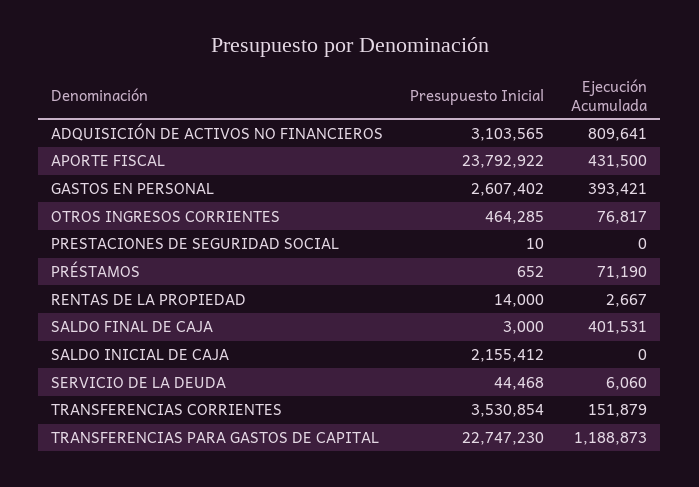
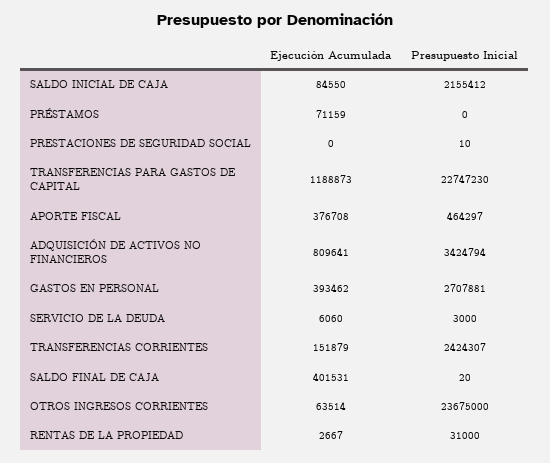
Presupuesto Inicial, ADQUISICIÓN DE ACTIVOS NO FINANCIEROS: 3103565 -> 3424794
Presupuesto Inicial, APORTE FISCAL: 23792922 -> 464297
Ejecución Acumulada, APORTE FISCAL: 431500 -> 376708
Presupuesto Inicial, GASTOS EN PERSONAL: 2607402 -> 2707881
Ejecución Acumulada, GASTOS EN PERSONAL: 393421 -> 393462
Presupuesto Inicial, OTROS INGRESOS CORRIENTES: 464285 -> 23675000
Ejecución Acumulada, OTROS INGRESOS CORRIENTES: 76817 -> 63514
Presupuesto Inicial, PRÉSTAMOS: 652 -> 0
Ejecución Acumulada, PRÉSTAMOS: 71190 -> 71159
Presupuesto Inicial, RENTAS DE LA PROPIEDAD: 14000 -> 31000
Presupuesto Inicial, SALDO FINAL DE CAJA: 3000 -> 20
Ejecución Acumulada, SALDO INICIAL DE CAJA: 0 -> 84550
Presupuesto Inicial, SERVICIO DE LA DEUDA: 44468 -> 3000
Presupuesto Inicial, TRANSFERENCIAS CORRIENTES: 3530854 -> 2424307

